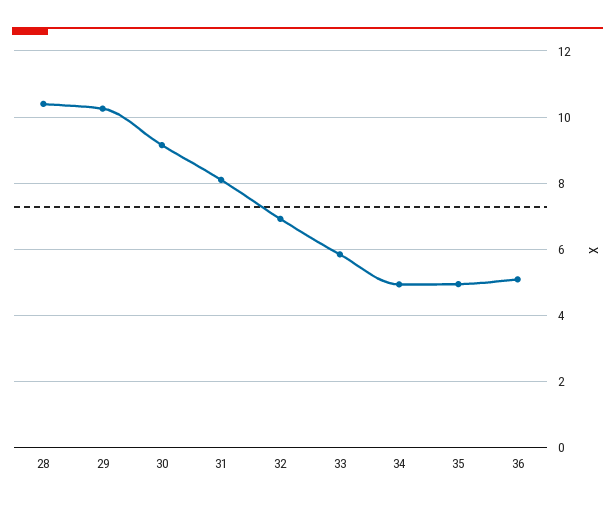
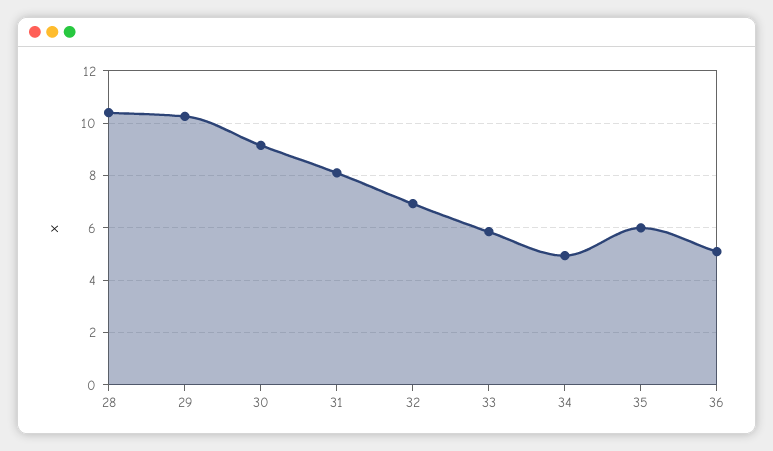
35: 5 -> 6

